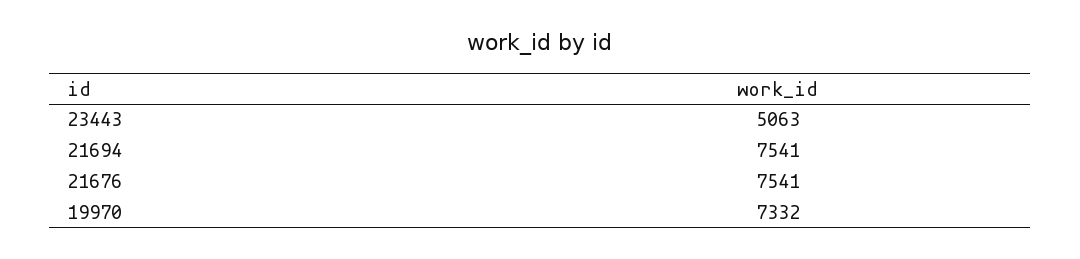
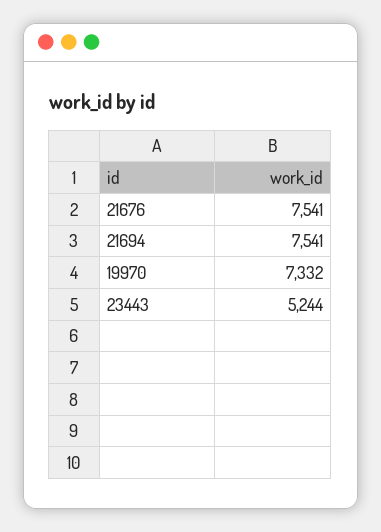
23443: 5063 -> 5244

